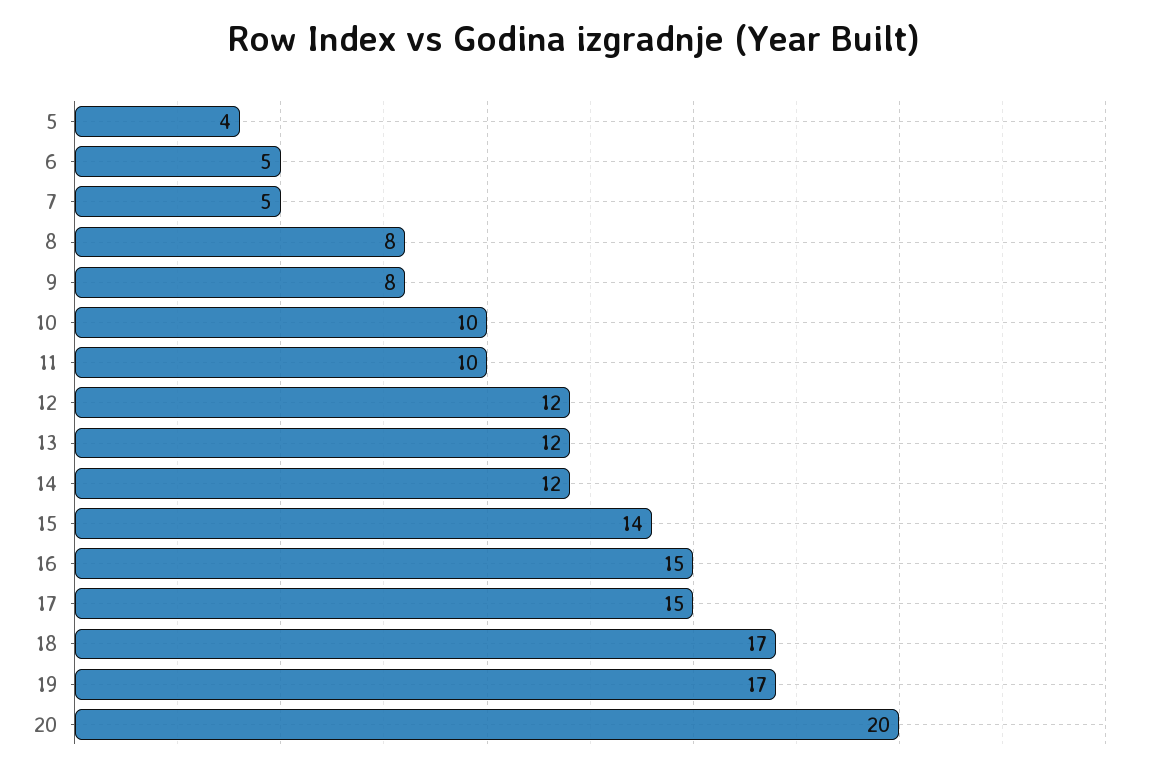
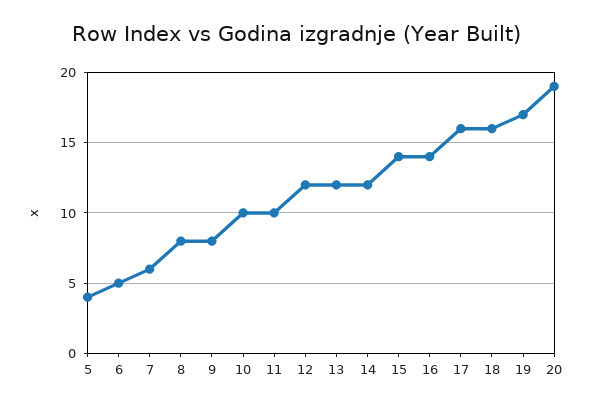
7: 5 -> 6
16: 15 -> 14
17: 15 -> 16
18: 17 -> 16
20: 20 -> 19

